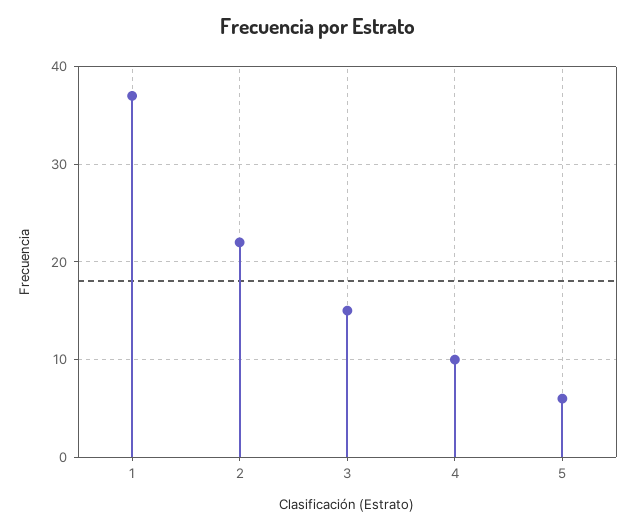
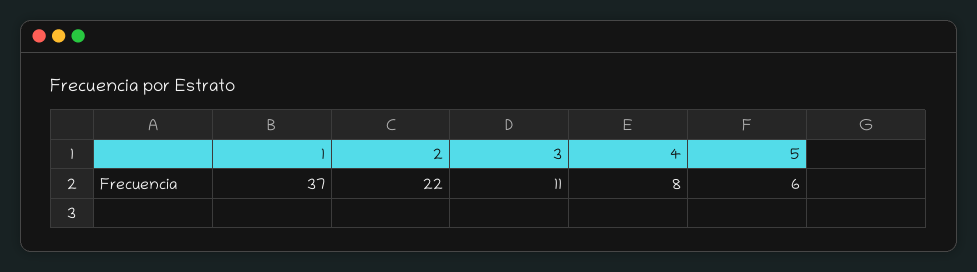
3: 15 -> 11
4: 10 -> 8

